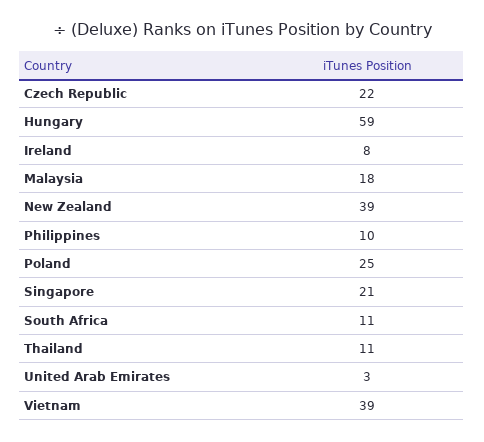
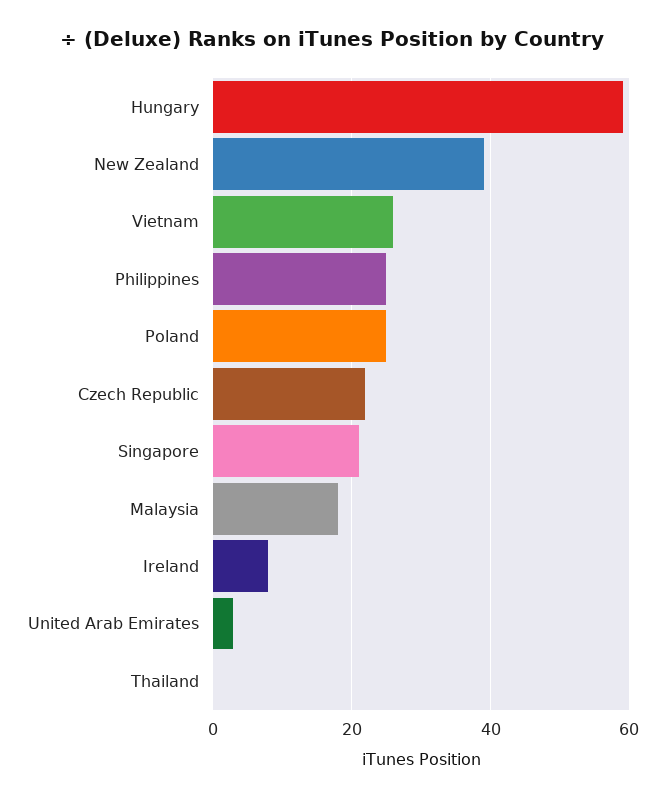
Philippines: 10 -> 25
South Africa: 11 -> none
Thailand: 11 -> 0
Vietnam: 39 -> 25

